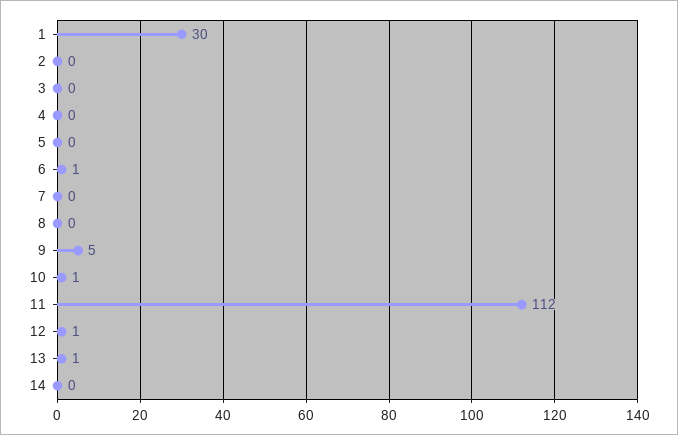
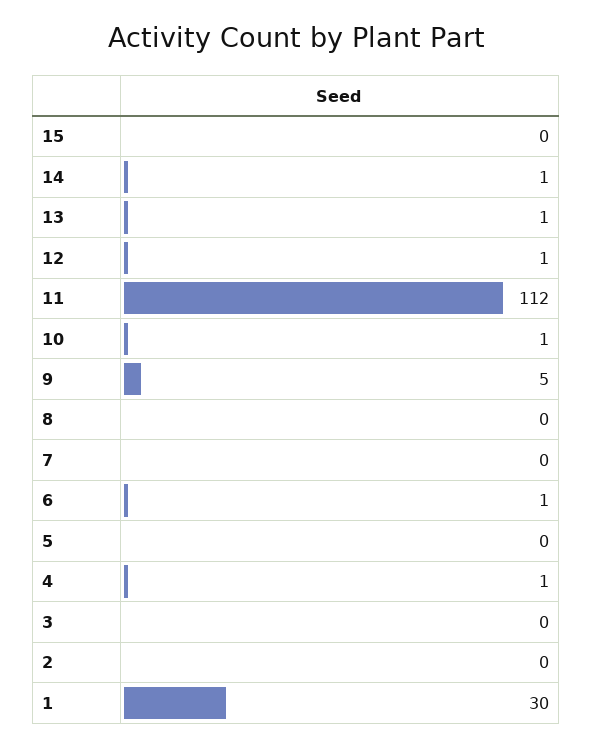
4: 0 -> 1
14: 0 -> 1
15: none -> 0

